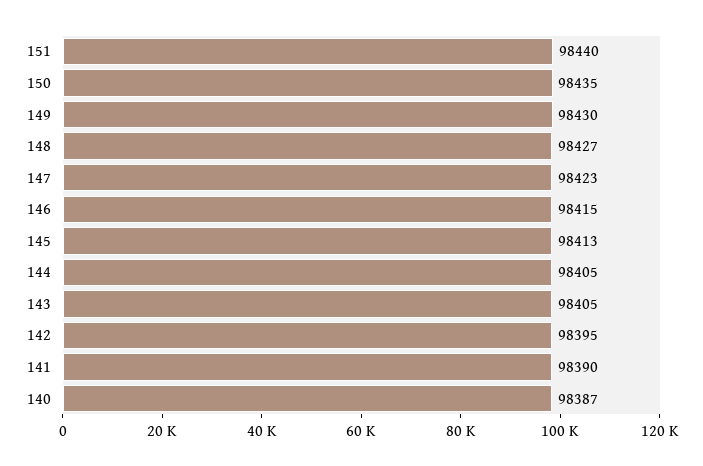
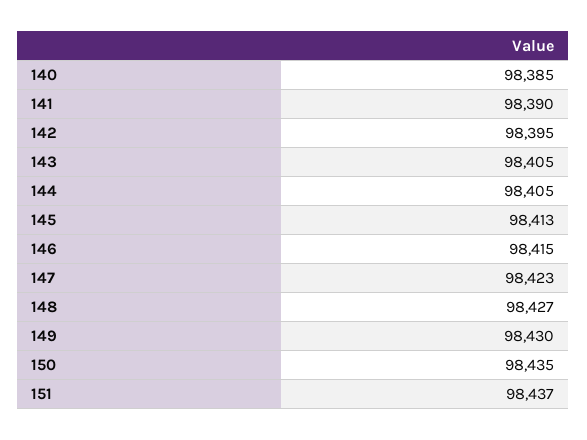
151: 98440 -> 98437
140: 98387 -> 98385

